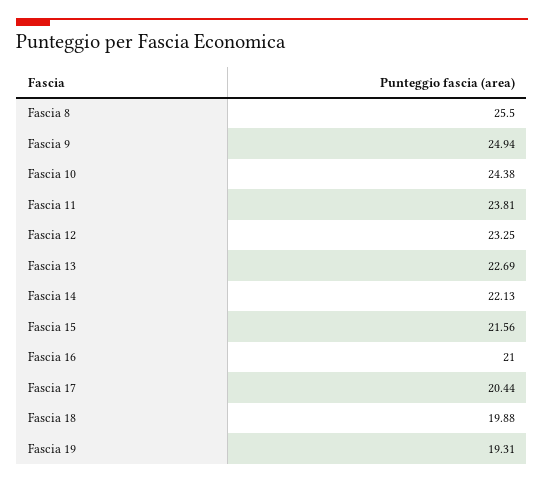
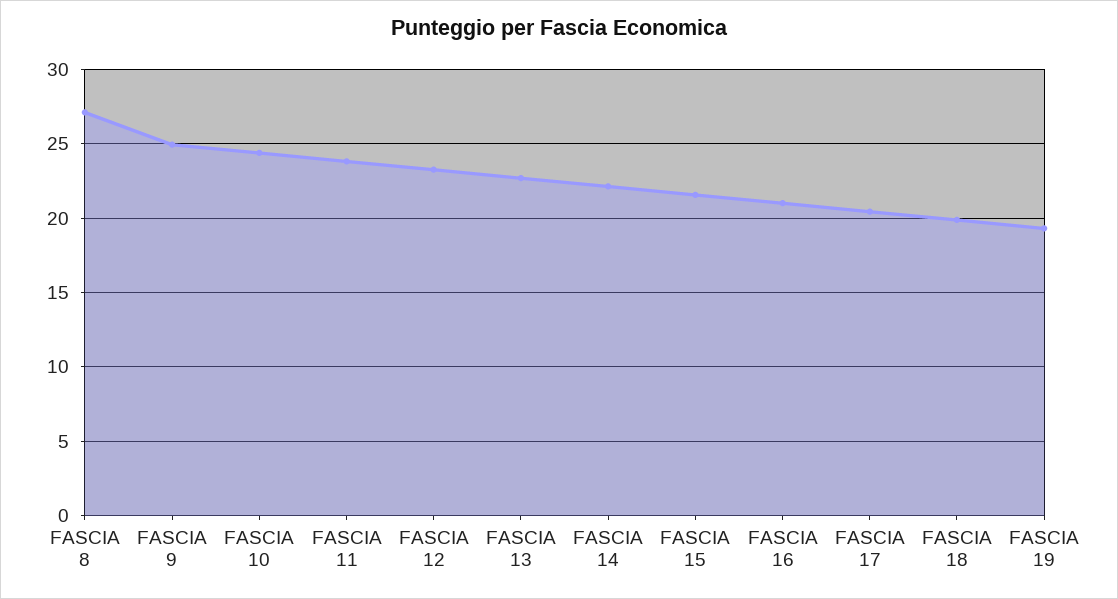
Fascia 8: 25.5 -> 27

